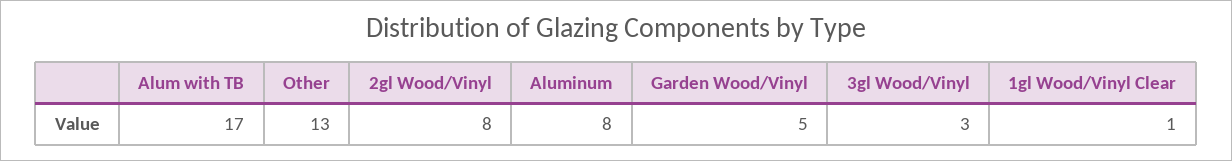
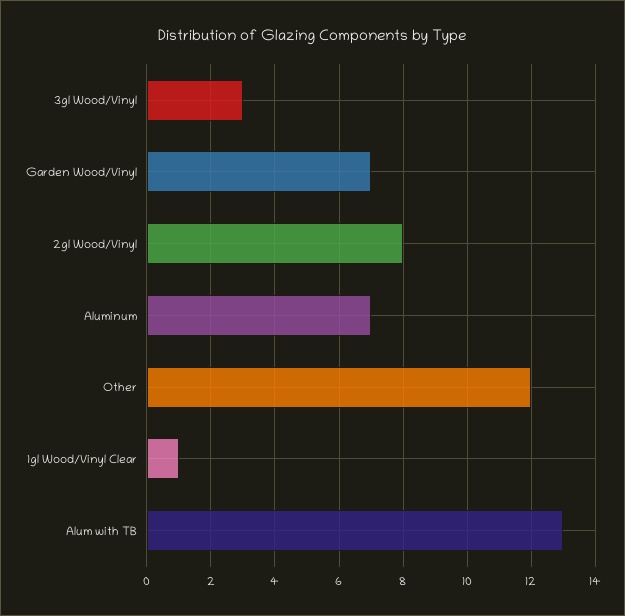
Alum with TB: 17 -> 13
Other: 13 -> 12
Aluminum: 8 -> 7
Garden Wood/Vinyl: 5 -> 7

